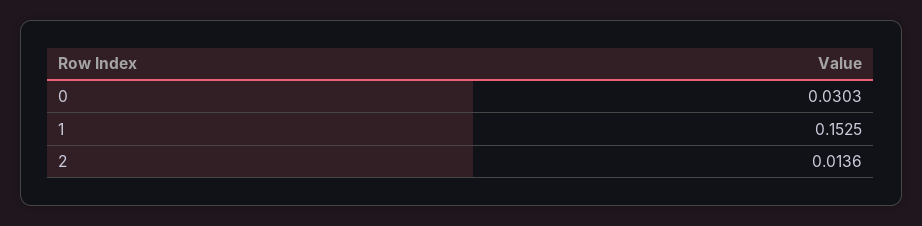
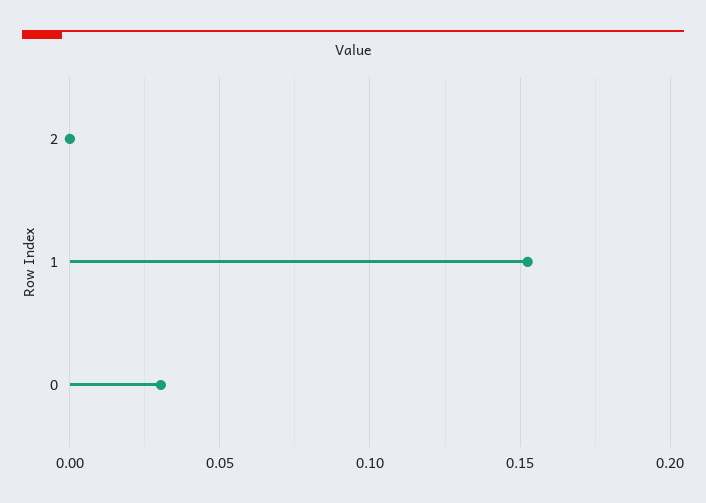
2: 0.0136 -> 0

